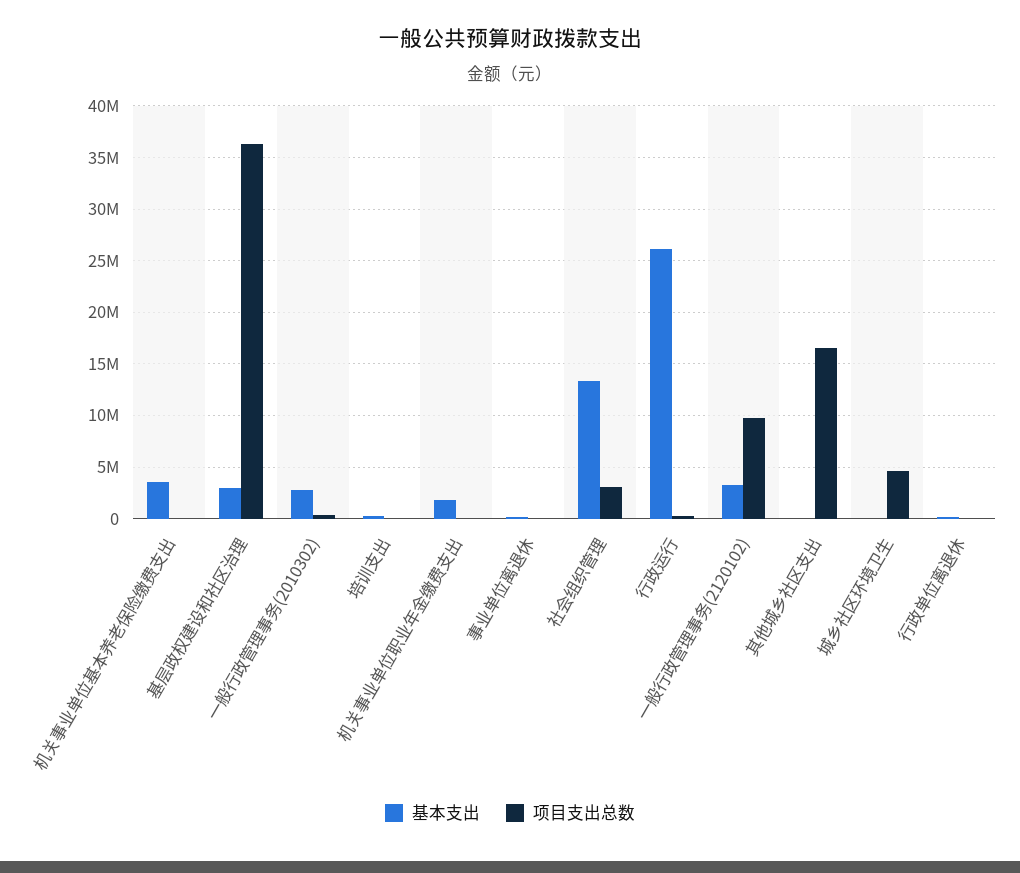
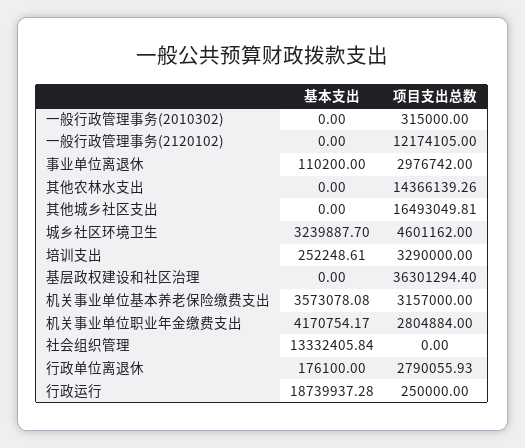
项目支出总数, 机关事业单位基本养老保险缴费支出: 0 -> 3157000
基本支出, 基层政权建设和社区治理: 3000000 -> 0
基本支出, 一般行政管理事务(2010302): 3000000 -> 0
项目支出总数, 培训支出: 0 -> 3290000
基本支出, 机关事业单位职业年金缴费支出: 2000000 -> 4170754.17
项目支出总数, 机关事业单位职业年金缴费支出: 0 -> 2804884
项目支出总数, 事业单位离退休: 0 -> 2976742
项目支出总数, 社会组织管理: 3000000 -> 0
基本支出, 行政运行: 26000000 -> 18739937.28
基本支出, 一般行政管理事务(2120102): 3000000 -> 0
项目支出总数, 一般行政管理事务(2120102): 10000000 -> 12174105
基本支出, 城乡社区环境卫生: 0 -> 3239887.7
项目支出总数, 行政单位离退休: 0 -> 2790055.93
基本支出, 其他农林水支出: none -> 0
项目支出总数, 其他农林水支出: none -> 14366139.26

